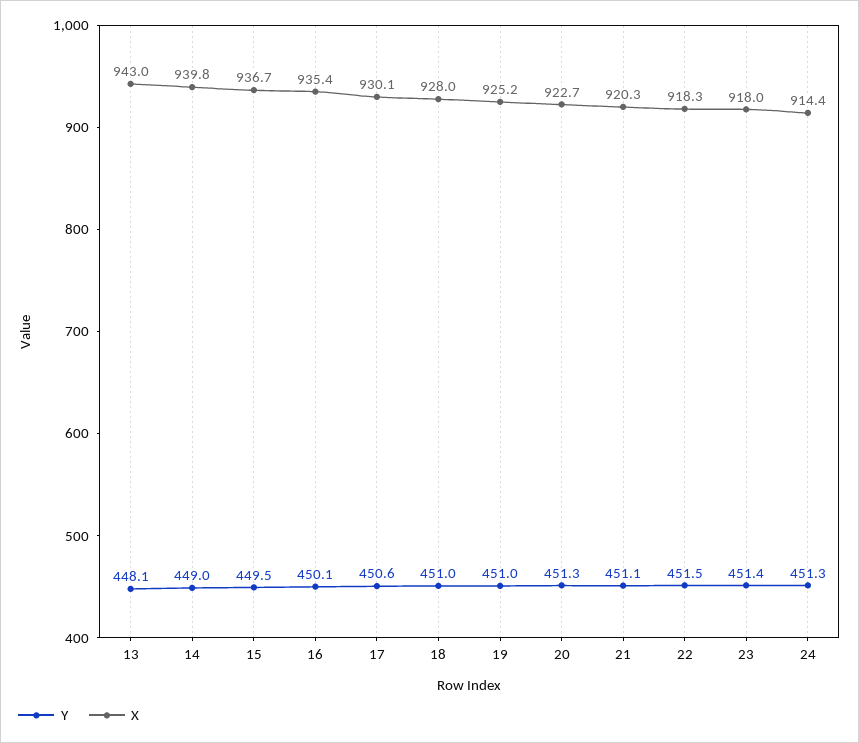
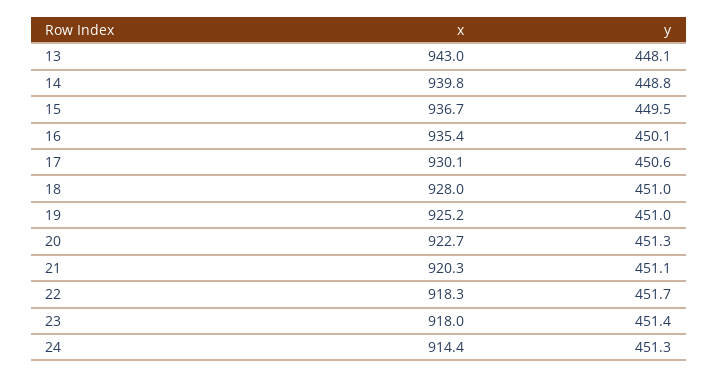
Y, 14: 449 -> 448.8
Y, 22: 451.5 -> 451.7

